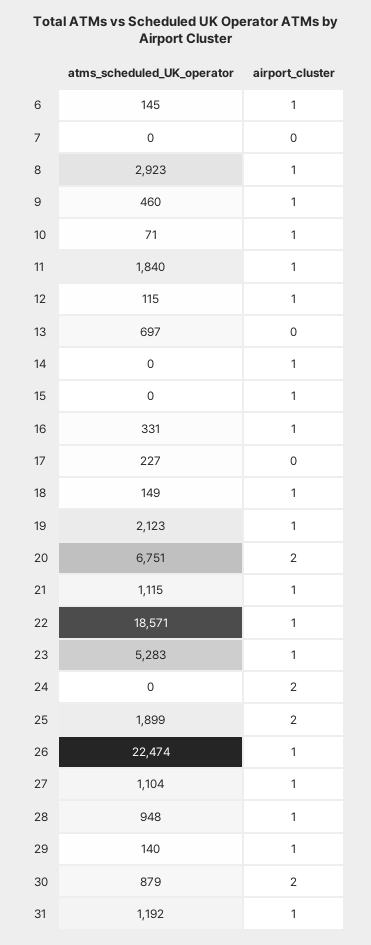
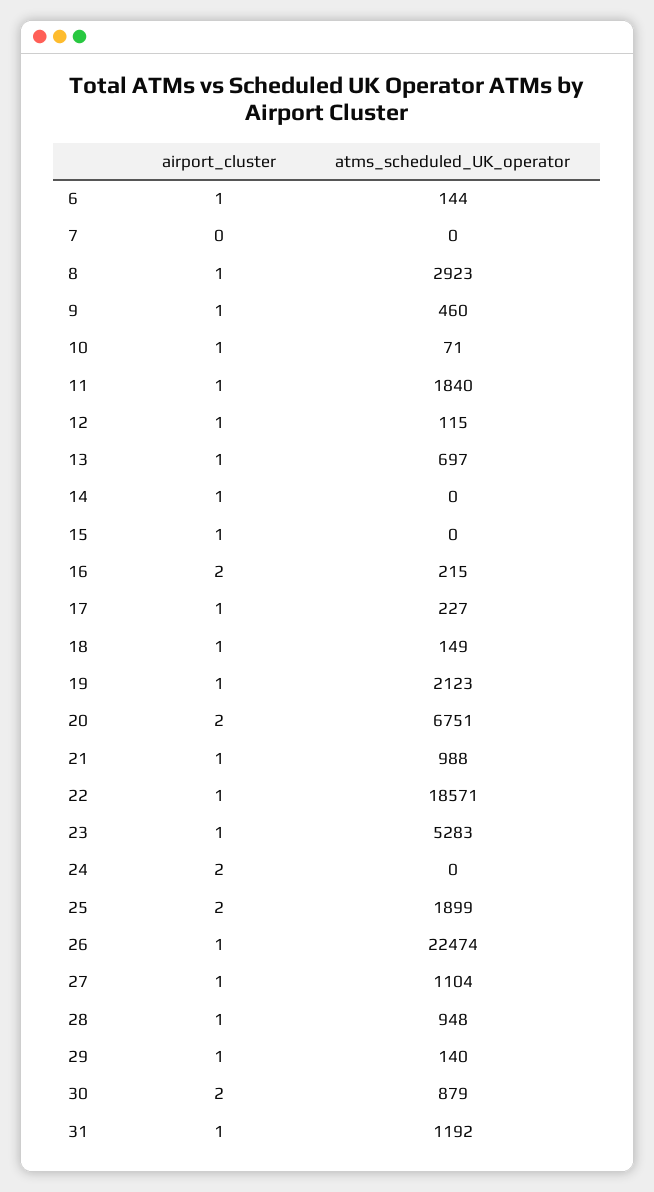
atms_scheduled_UK_operator, 6: 145 -> 144
airport_cluster, 13: 0 -> 1
atms_scheduled_UK_operator, 16: 331 -> 215
airport_cluster, 16: 1 -> 2
airport_cluster, 17: 0 -> 1
atms_scheduled_UK_operator, 21: 1115 -> 988

